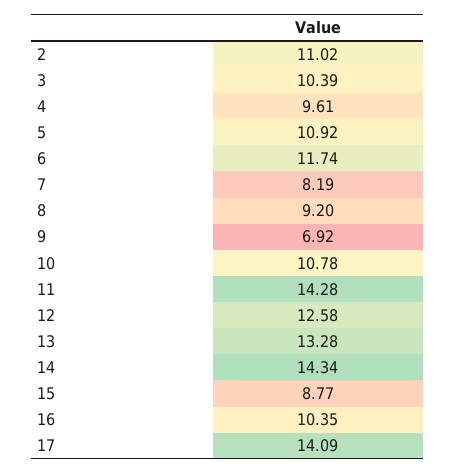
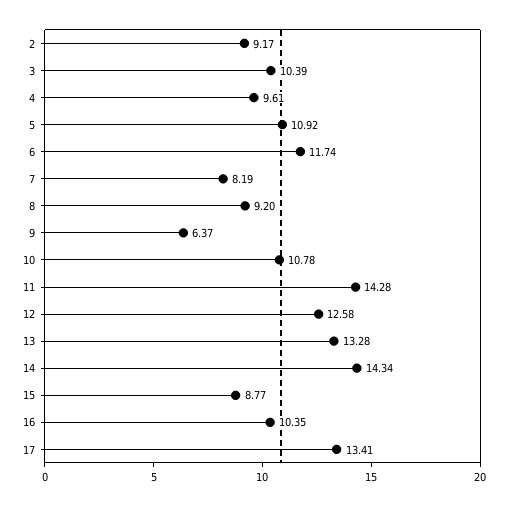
2: 11.02 -> 9.17
9: 6.92 -> 6.37
17: 14.09 -> 13.41

